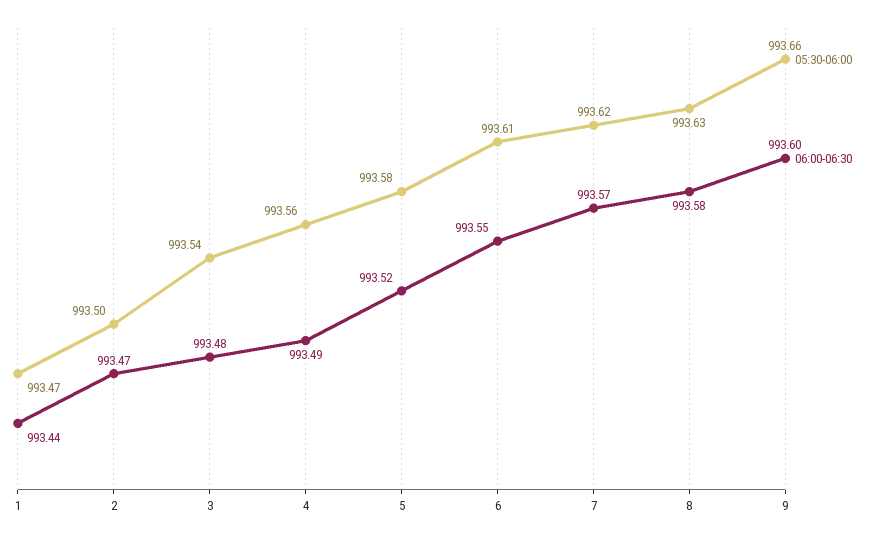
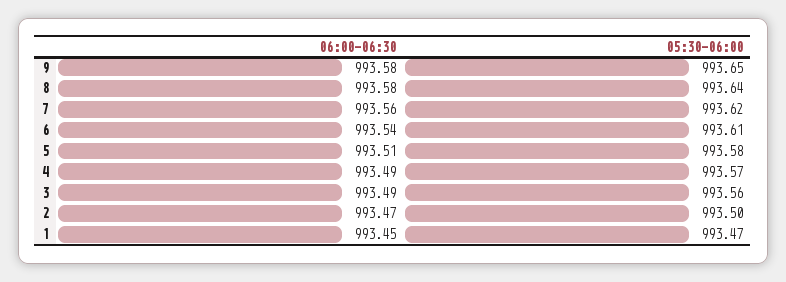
06:00-06:30, 1: 993.44 -> 993.45
05:30-06:00, 3: 993.54 -> 993.56
06:00-06:30, 3: 993.48 -> 993.49
05:30-06:00, 4: 993.56 -> 993.57
06:00-06:30, 5: 993.52 -> 993.51
06:00-06:30, 6: 993.55 -> 993.54
06:00-06:30, 7: 993.57 -> 993.56
05:30-06:00, 8: 993.63 -> 993.64
05:30-06:00, 9: 993.66 -> 993.65
06:00-06:30, 9: 993.6 -> 993.58

